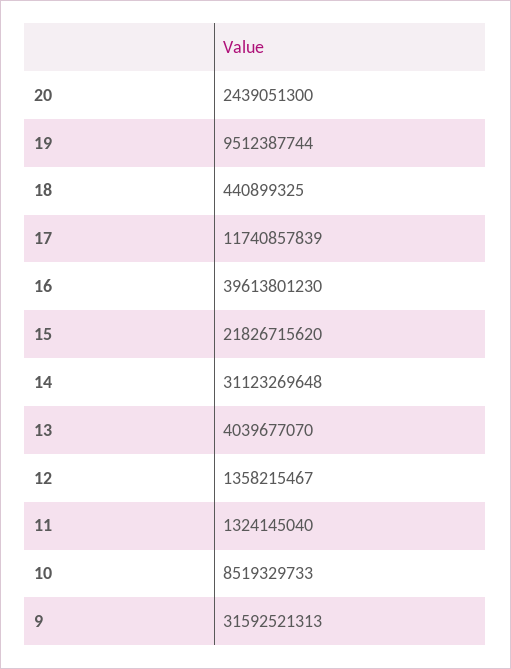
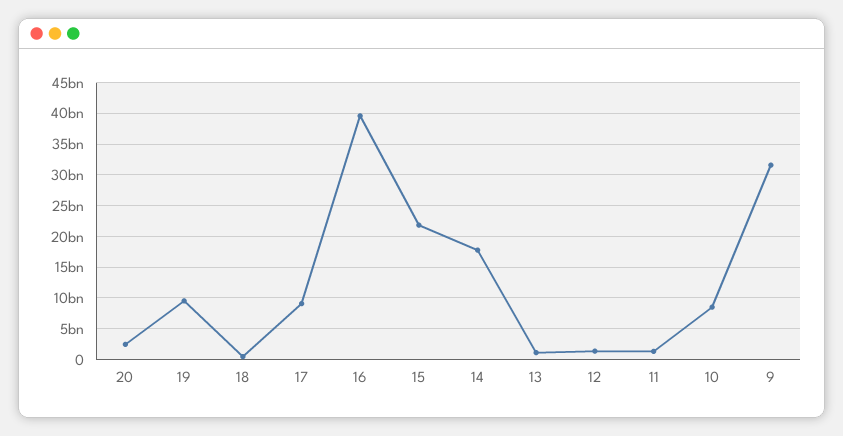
17: 11740857839 -> 9000000000
14: 31123269648 -> 18000000000
13: 4039677070 -> 1000000000

